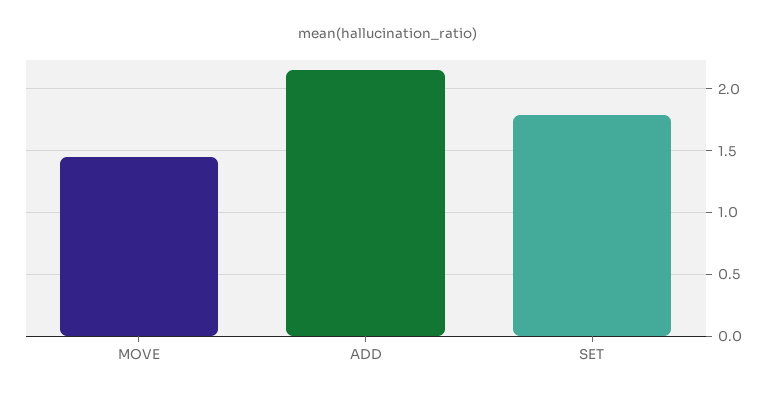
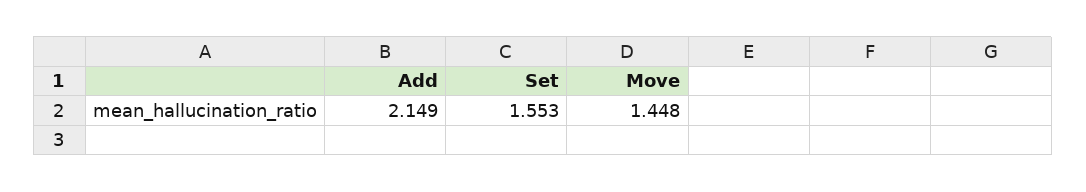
SET: 1.8 -> 1.553

